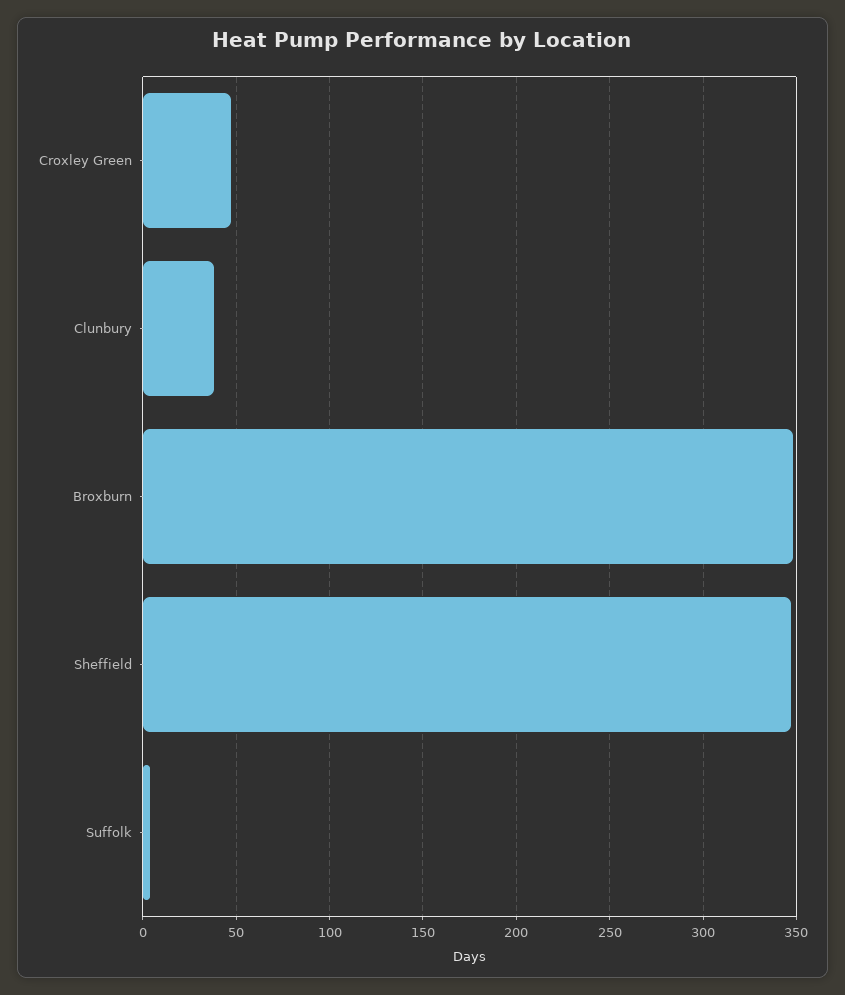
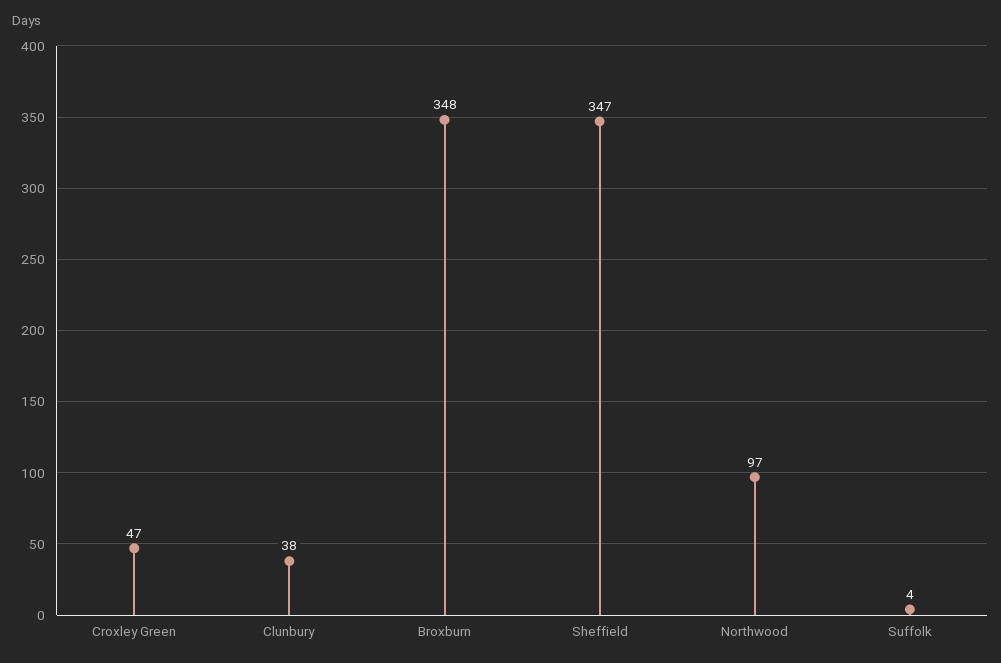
Northwood: none -> 97

